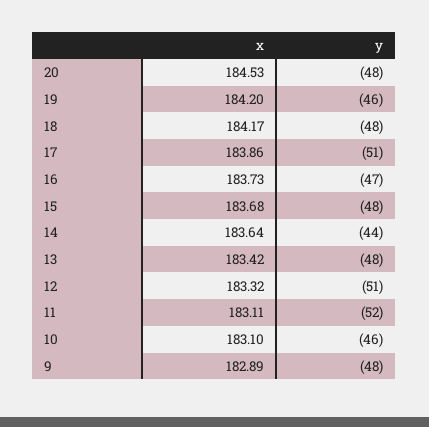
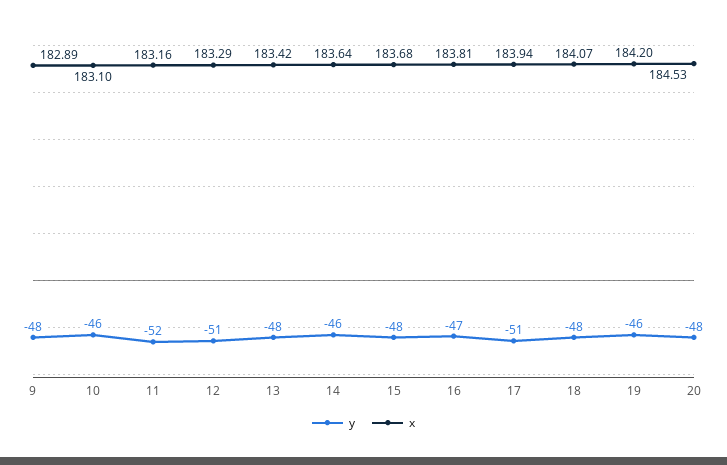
x, 18: 184.17 -> 184.07
x, 17: 183.86 -> 183.94
x, 16: 183.73 -> 183.81
y, 14: -44 -> -46
x, 12: 183.32 -> 183.29
x, 11: 183.11 -> 183.16

